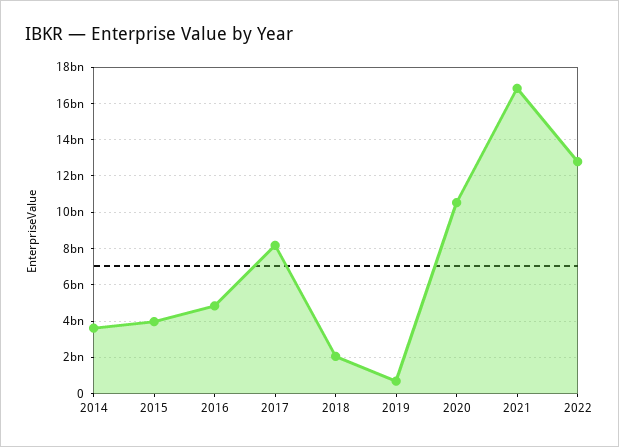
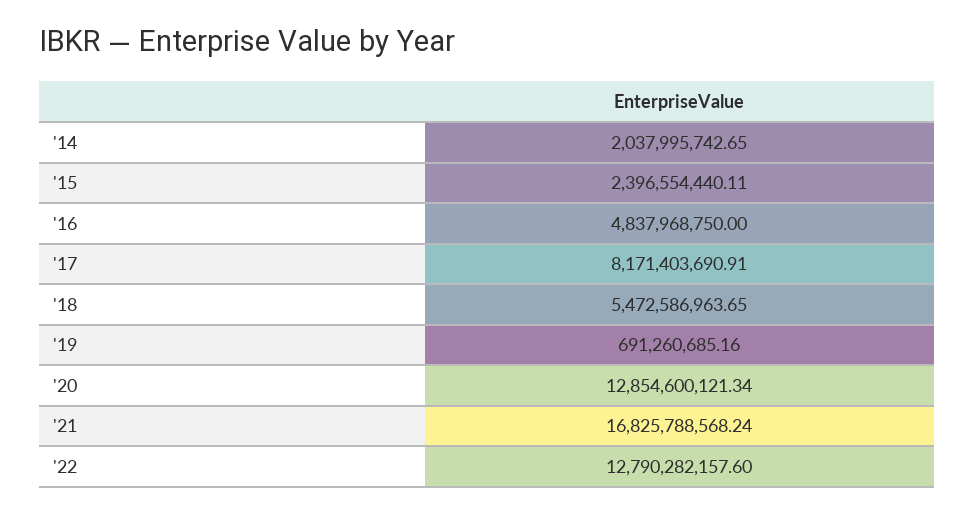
2014: 3500000000 -> 2037995742.65
2015: 4000000000 -> 2396554440.11
2018: 2000000000 -> 5472586963.65
2020: 10500000000 -> 12854600121.34

